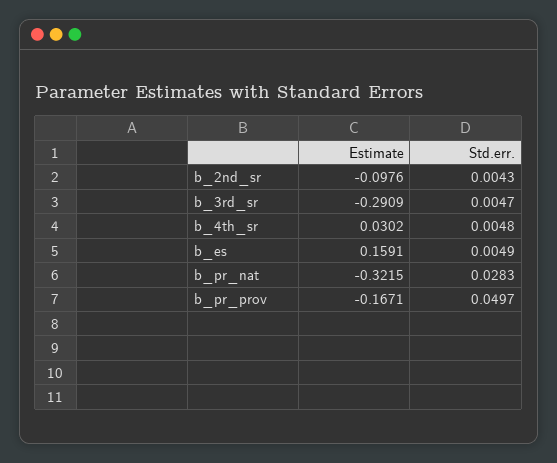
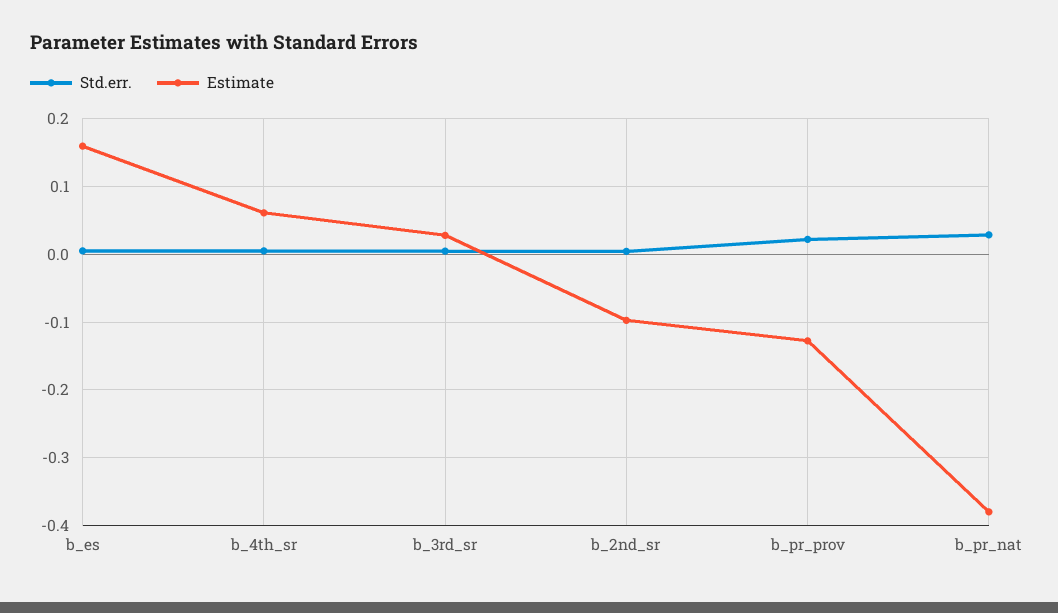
Estimate, b_3rd_sr: -0.2909 -> 0.03
Estimate, b_4th_sr: 0.0302 -> 0.06
Estimate, b_pr_nat: -0.3215 -> -0.38
Estimate, b_pr_prov: -0.1671 -> -0.13
Std.err., b_pr_prov: 0.0497 -> 0.02

